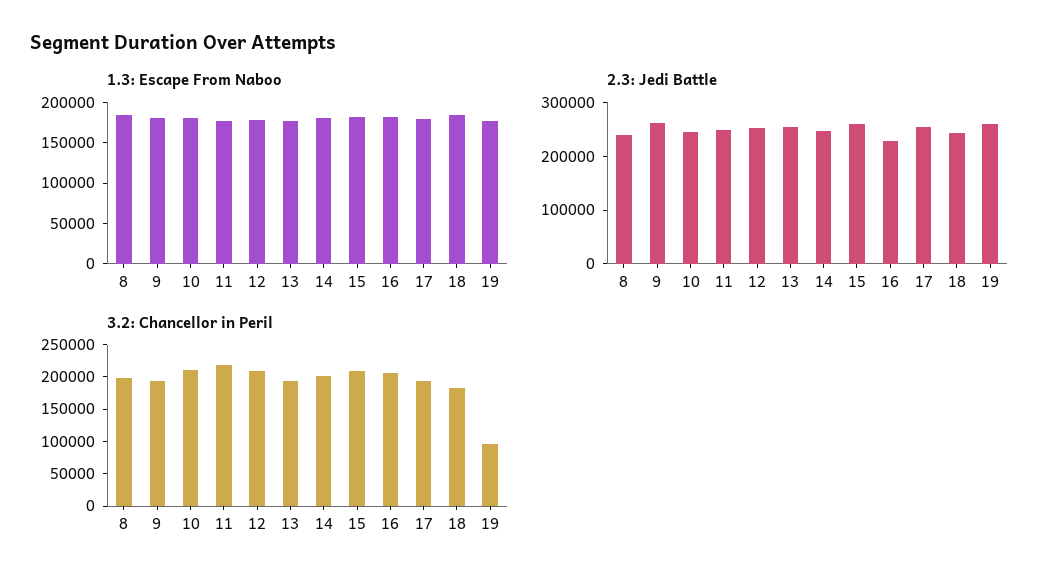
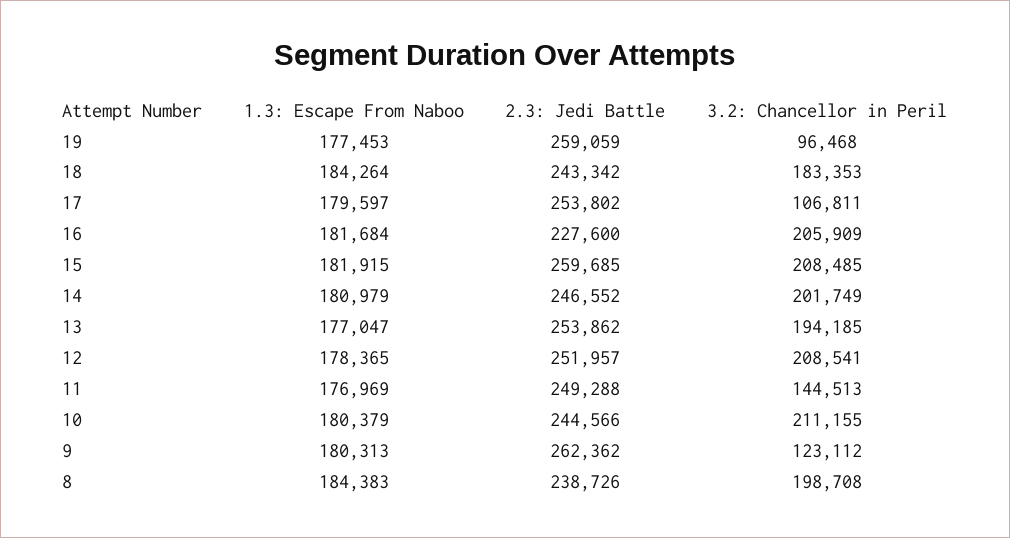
3.2: Chancellor in Peril, 9: 200000 -> 123112
3.2: Chancellor in Peril, 11: 225000 -> 144513
3.2: Chancellor in Peril, 17: 200000 -> 106811

